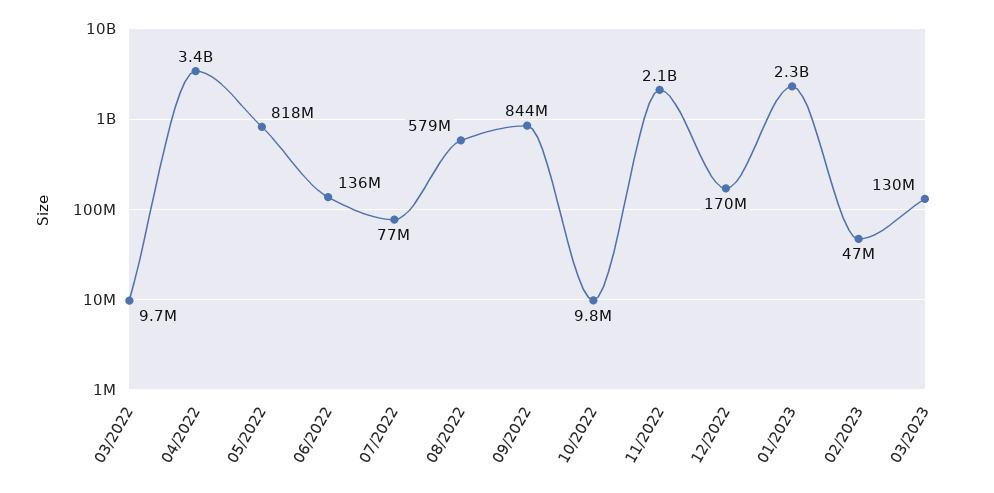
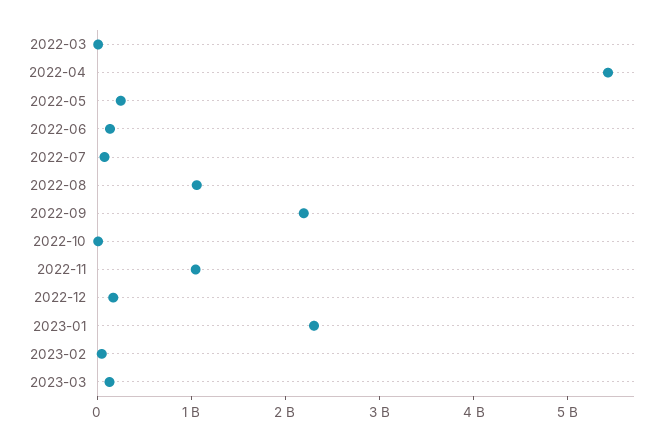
04/2022: 3400000000 -> 5400000000
05/2022: 818000000 -> 200000000
08/2022: 579000000 -> 1000000000
09/2022: 844000000 -> 2200000000
11/2022: 2100000000 -> 1000000000

